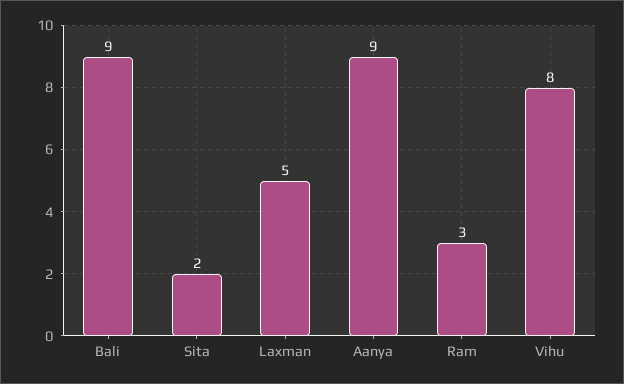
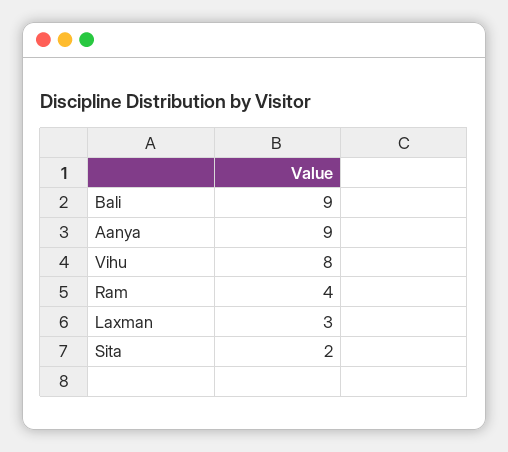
Laxman: 5 -> 3
Ram: 3 -> 4

